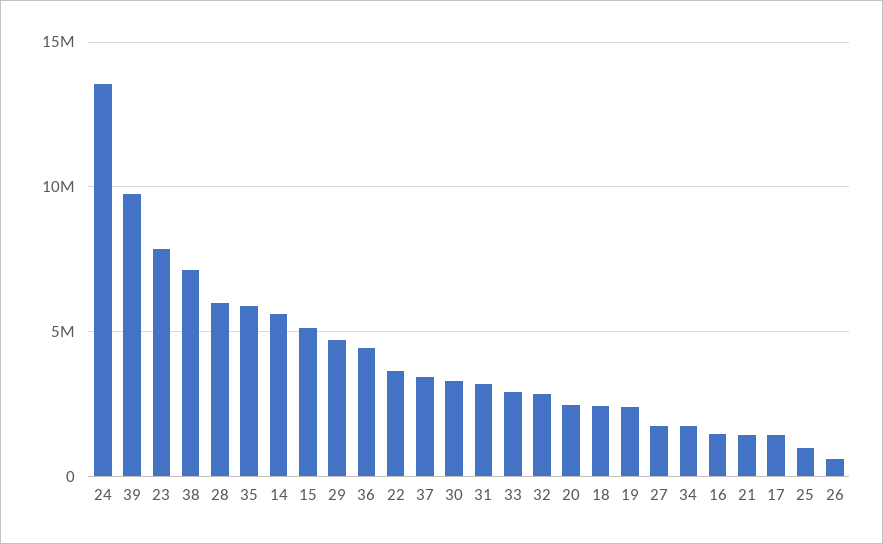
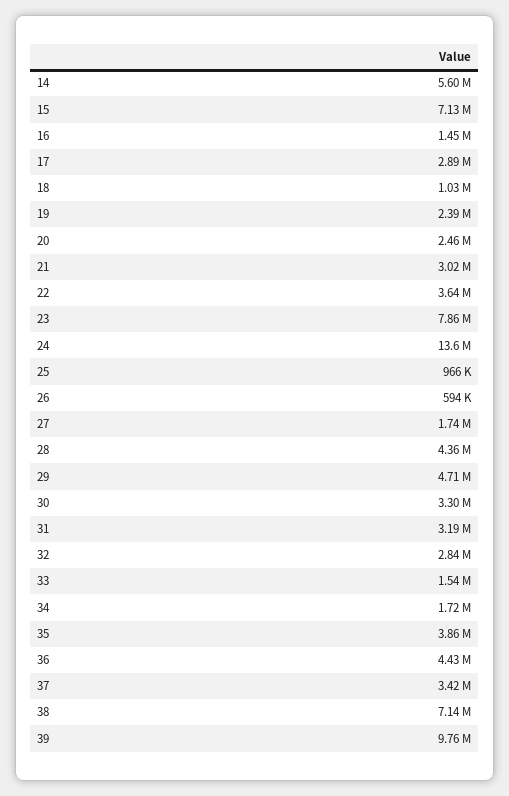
28: 6000000 -> 4360000
35: 6000000 -> 3860000
15: 5000000 -> 7130000
33: 3000000 -> 1540000
18: 2500000 -> 1030000
21: 1500000 -> 3020000
17: 1500000 -> 2890000

